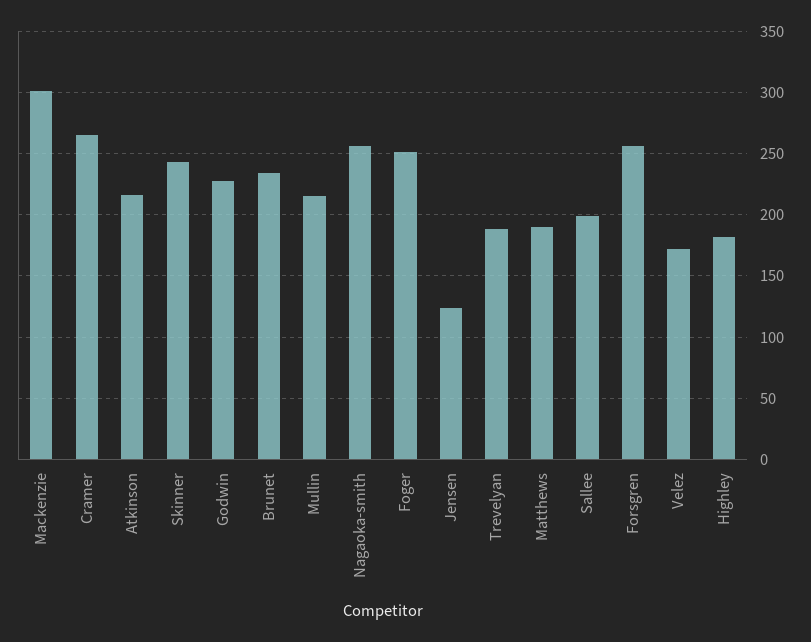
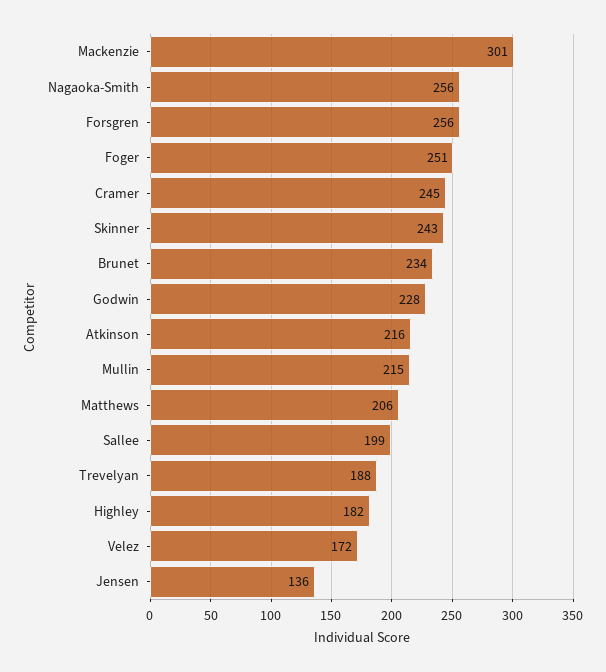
Cramer: 265 -> 245
Jensen: 125 -> 136
Matthews: 190 -> 206

